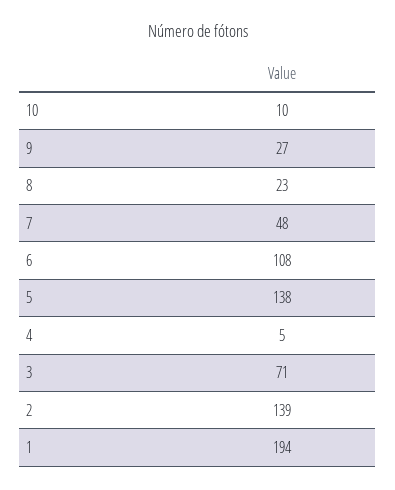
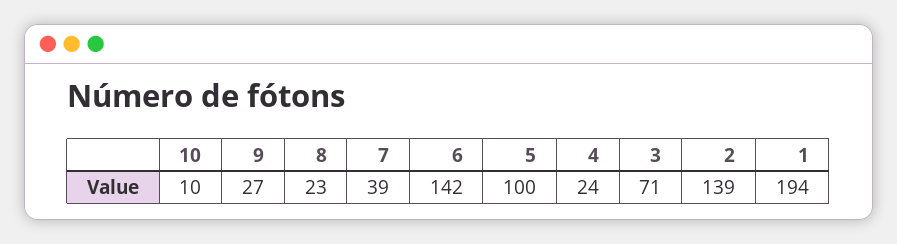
7: 48 -> 39
6: 108 -> 142
5: 138 -> 100
4: 5 -> 24

